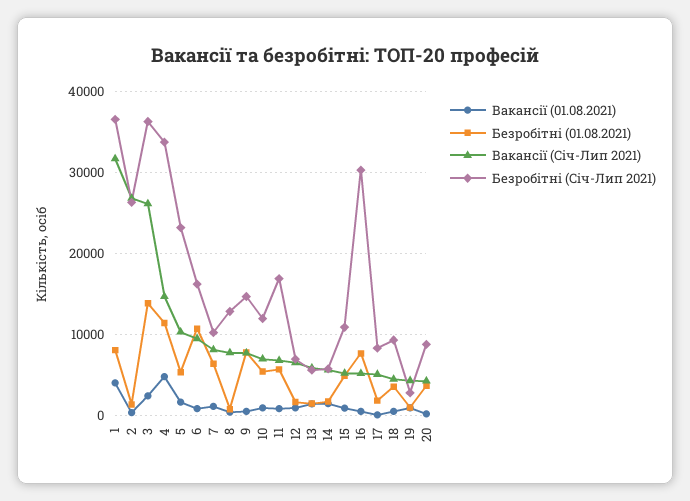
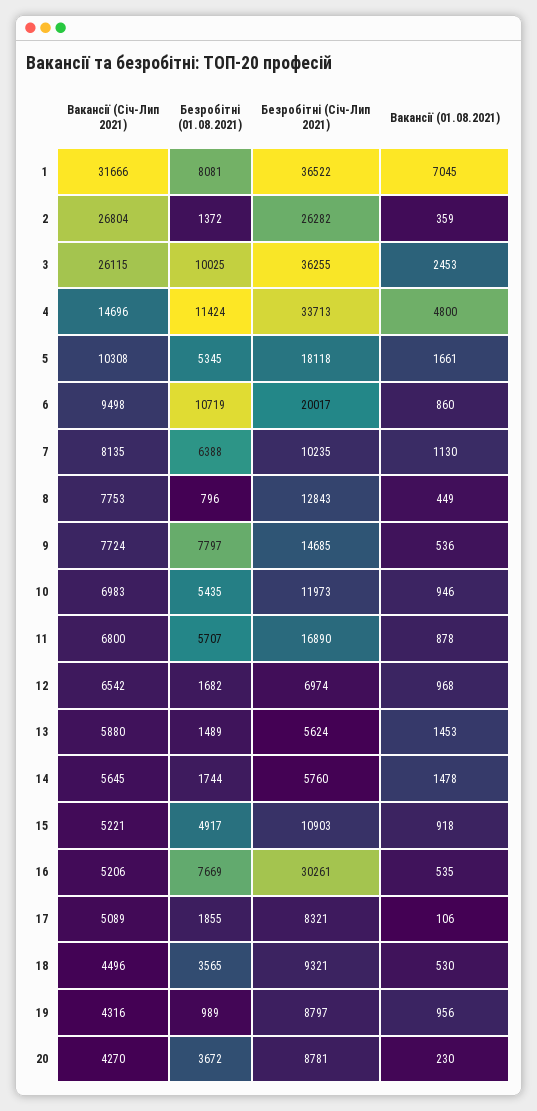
Вакансії (01.08.2021), 1: 4000 -> 7045
Безробітні (01.08.2021), 3: 14000 -> 10025
Безробітні (Січ-Лип 2021), 5: 23000 -> 18118
Безробітні (Січ-Лип 2021), 6: 16000 -> 20017
Безробітні (Січ-Лип 2021), 19: 3000 -> 8797

